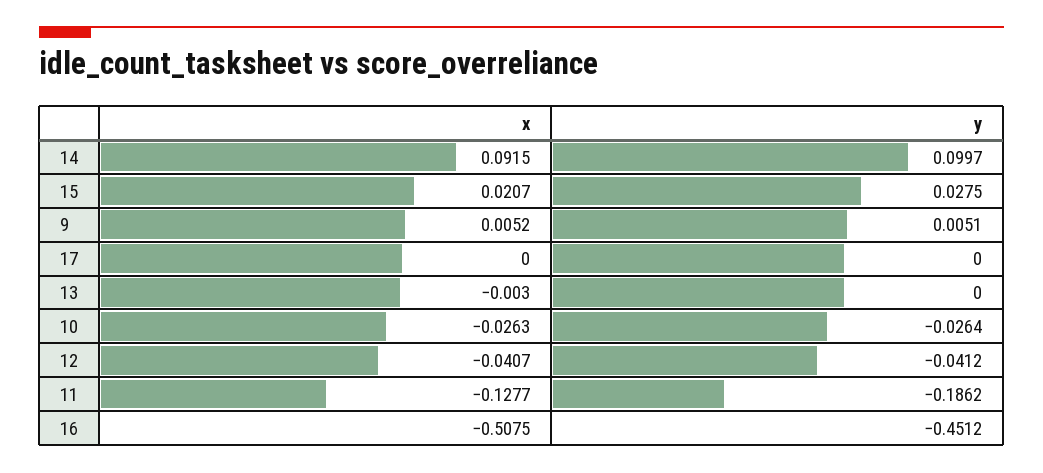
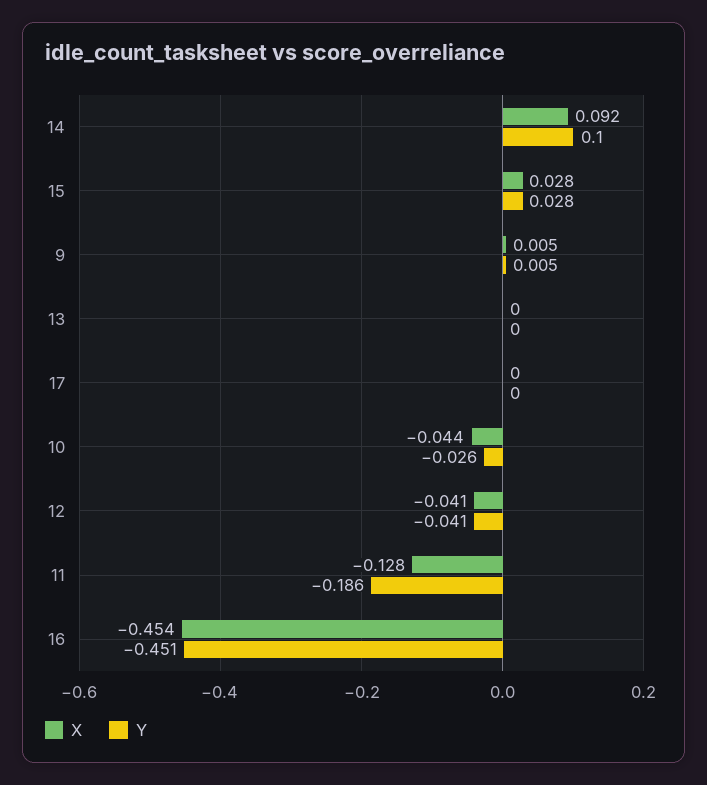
x, 15: 0.0207 -> 0.028
x, 13: -0.003 -> 0
x, 10: -0.0263 -> -0.044
x, 16: -0.5075 -> -0.454

